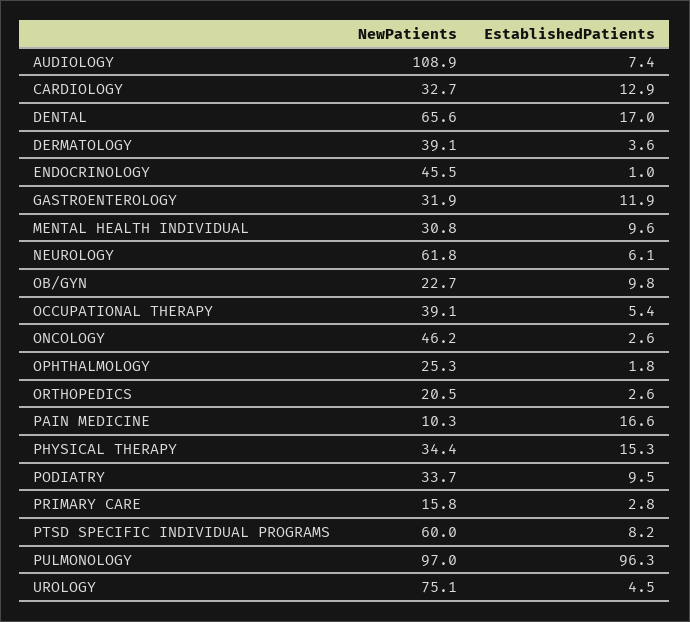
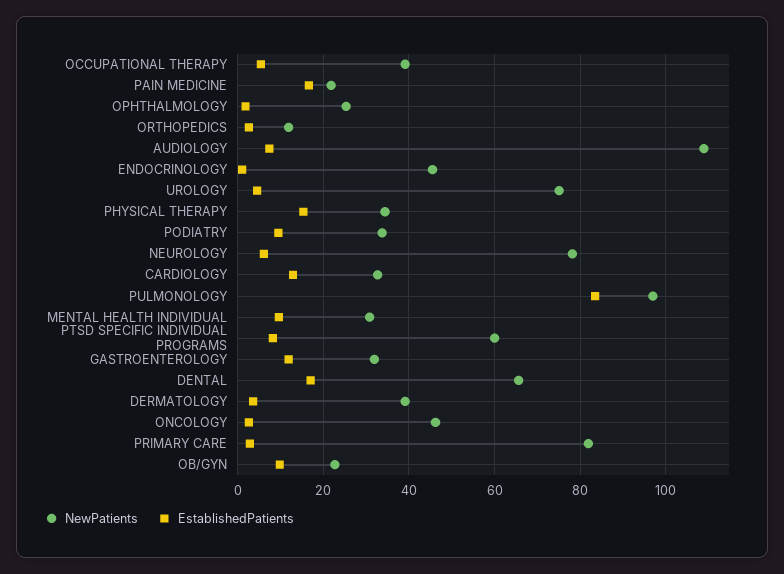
NewPatients, NEUROLOGY: 61.8 -> 78
NewPatients, ORTHOPEDICS: 20.5 -> 12
NewPatients, PAIN MEDICINE: 10.3 -> 22
NewPatients, PRIMARY CARE: 15.8 -> 82
EstablishedPatients, PULMONOLOGY: 96.3 -> 84

